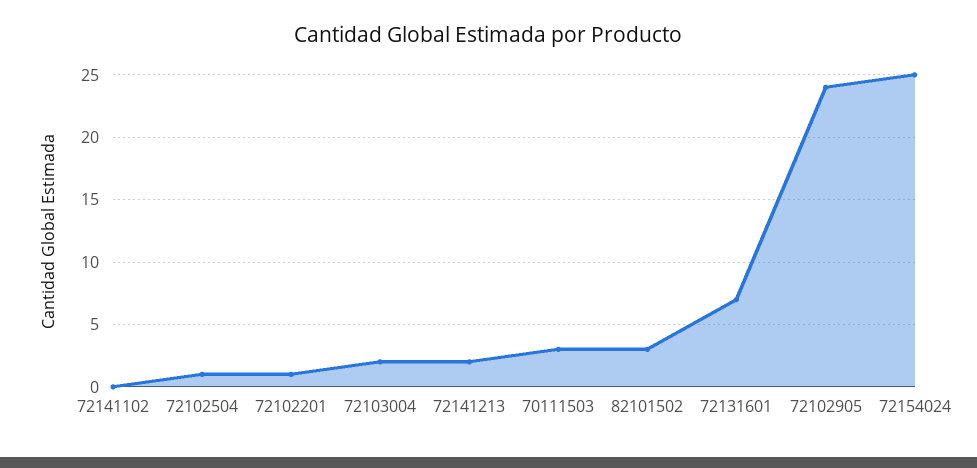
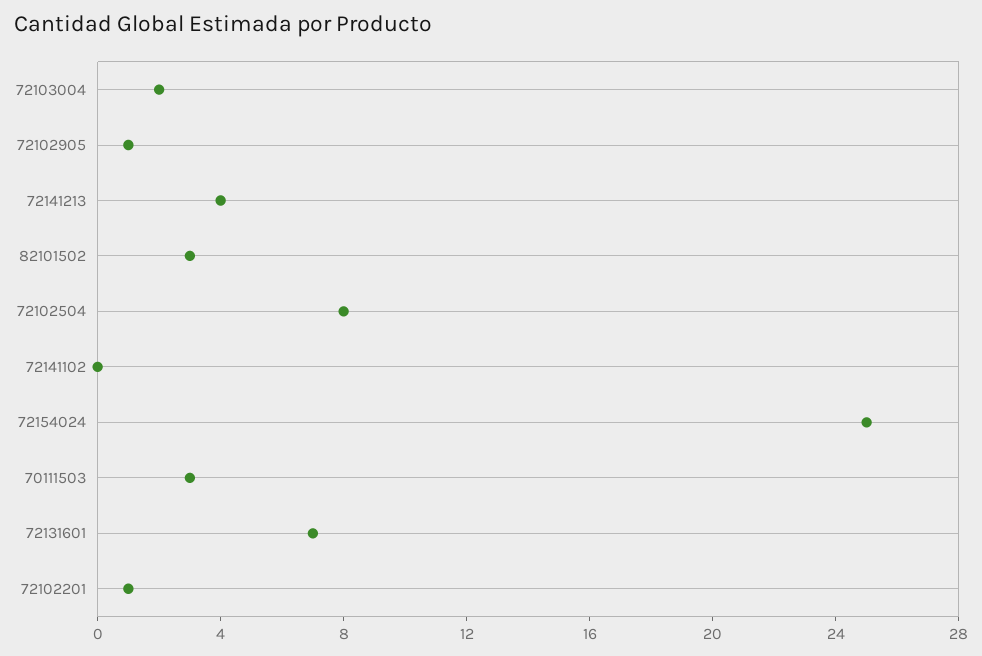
72102504: 1 -> 8
72141213: 2 -> 4
72102905: 24 -> 1

